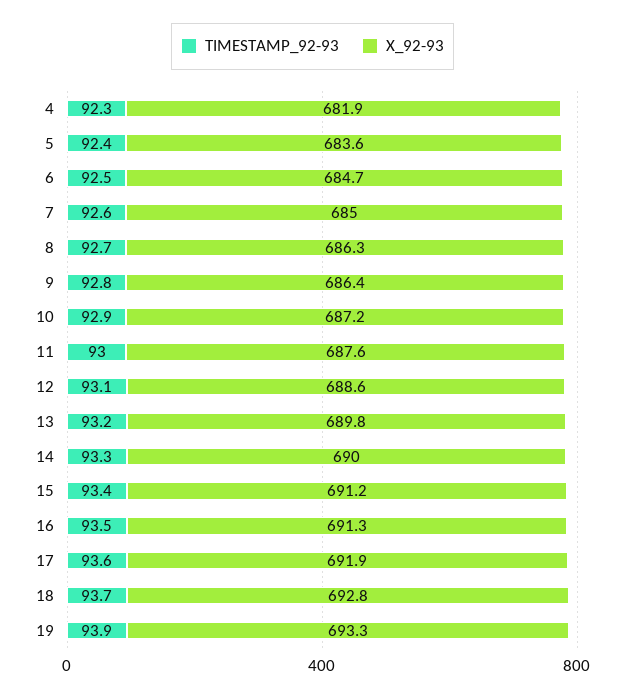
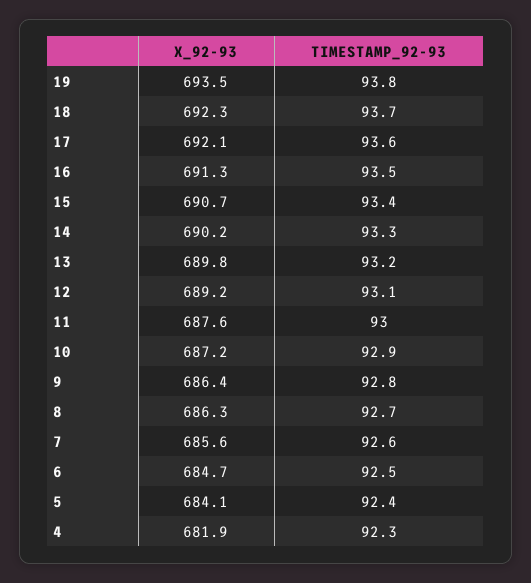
X_92-93, 5: 683.6 -> 684.1
X_92-93, 7: 685 -> 685.6
X_92-93, 12: 688.6 -> 689.2
X_92-93, 14: 690 -> 690.2
X_92-93, 15: 691.2 -> 690.7
X_92-93, 17: 691.9 -> 692.1
X_92-93, 18: 692.8 -> 692.3
TIMESTAMP_92-93, 19: 93.9 -> 93.8
X_92-93, 19: 693.3 -> 693.5

